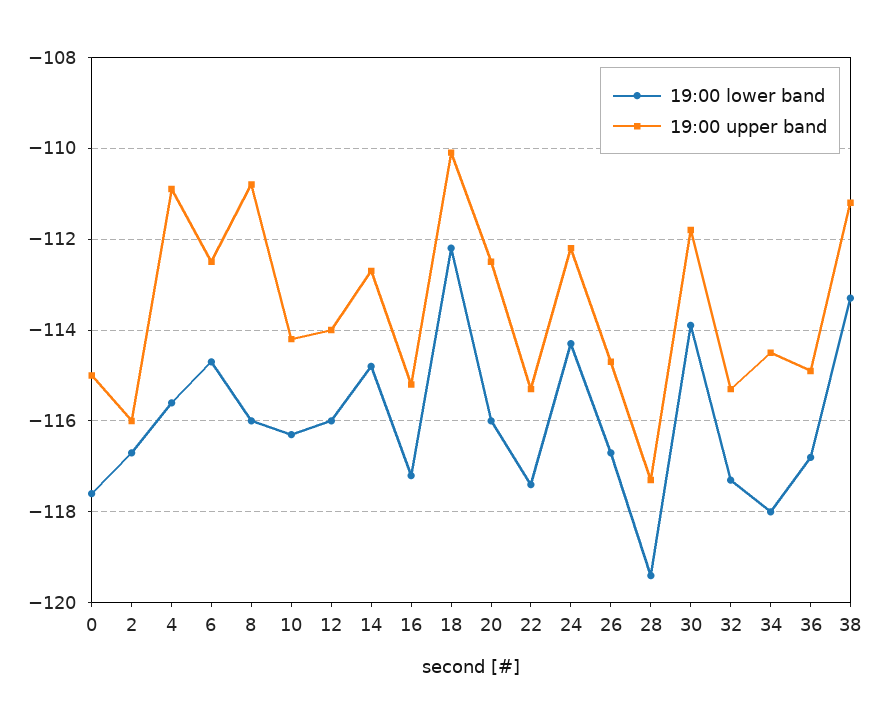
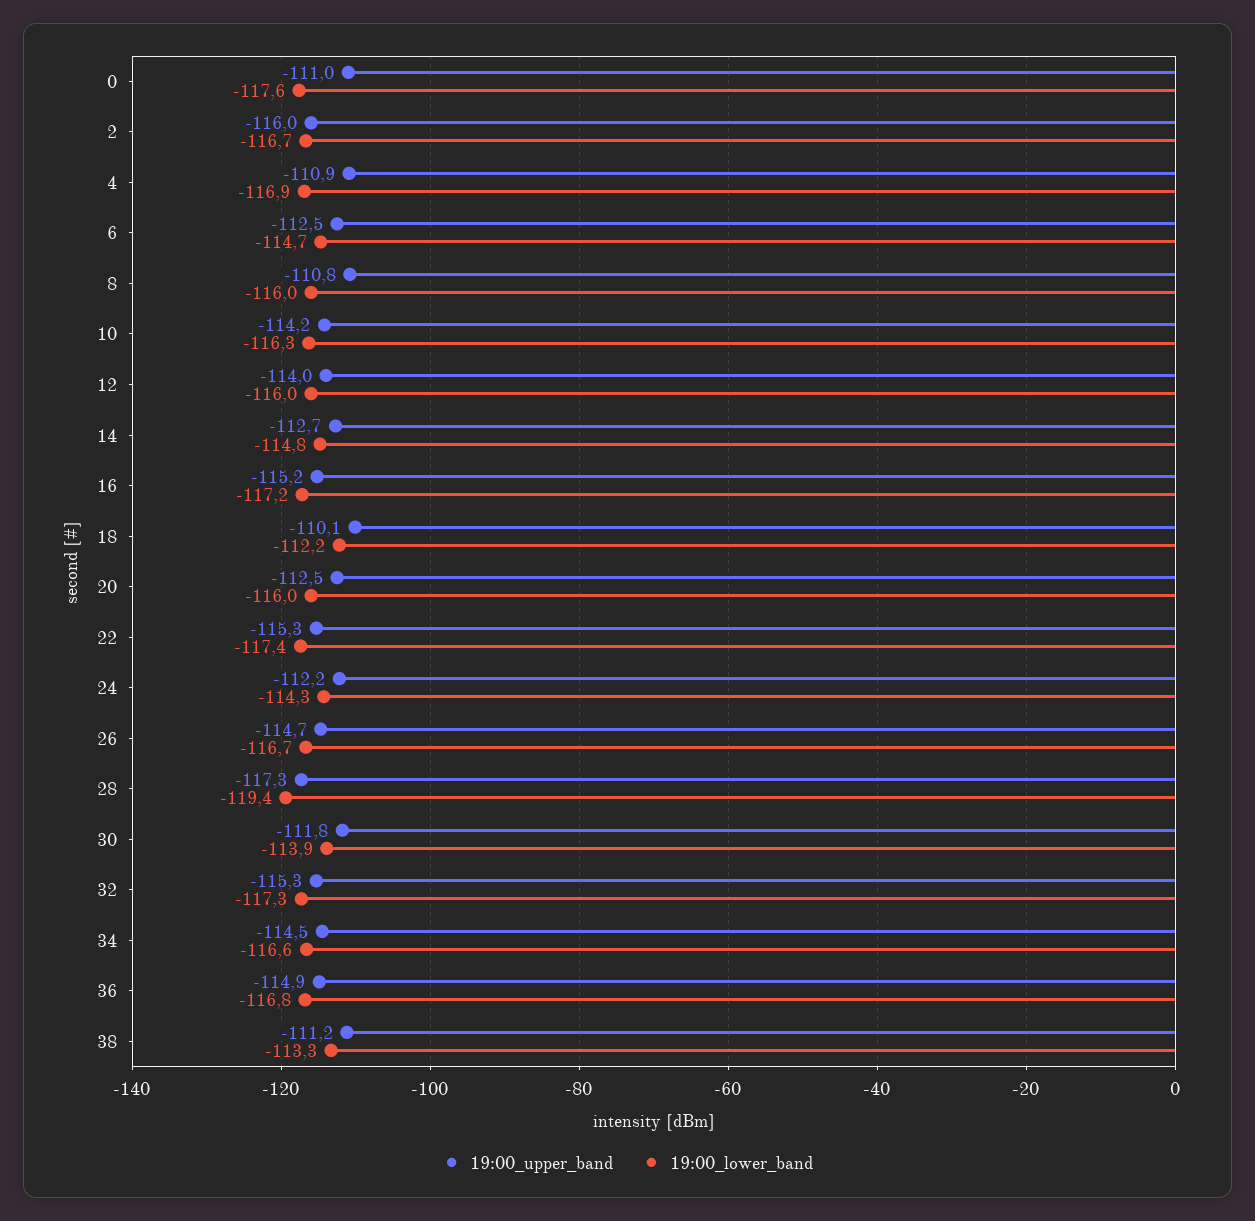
19:00 upper band, 0: -115 -> -111
19:00 lower band, 4: -115.5 -> -116.9
19:00 lower band, 34: -118 -> -116.6

